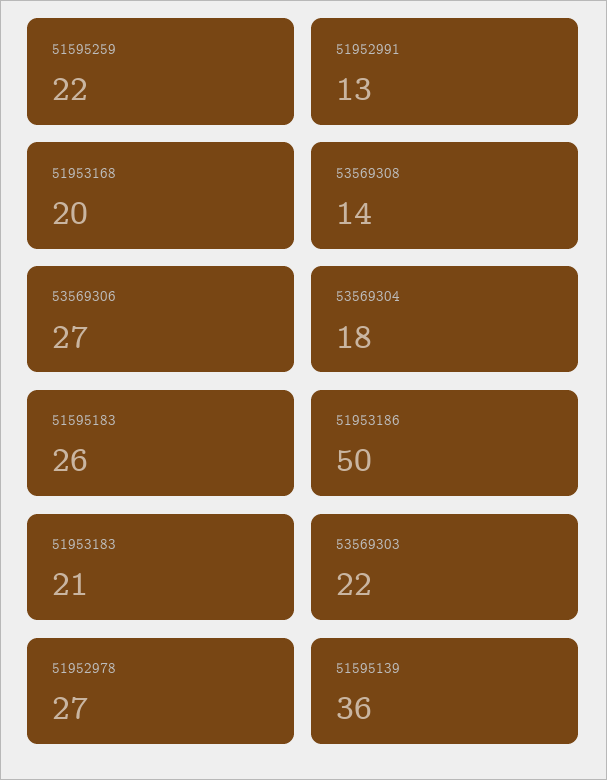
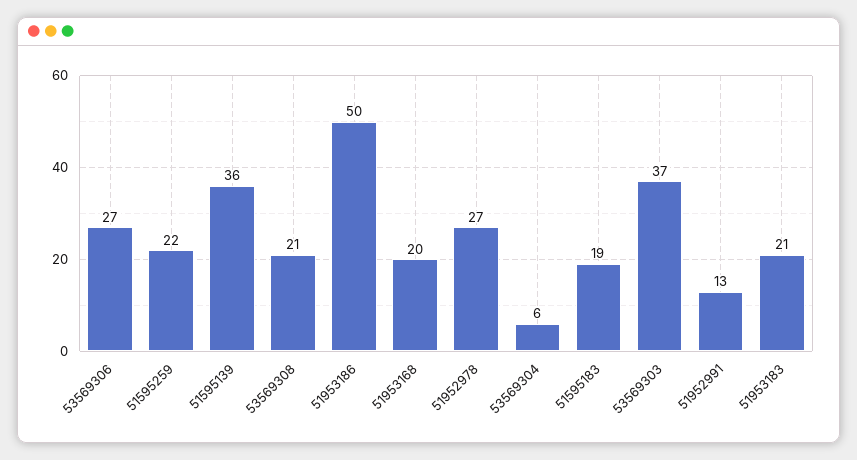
53569308: 14 -> 21
53569304: 18 -> 6
51595183: 26 -> 19
53569303: 22 -> 37

